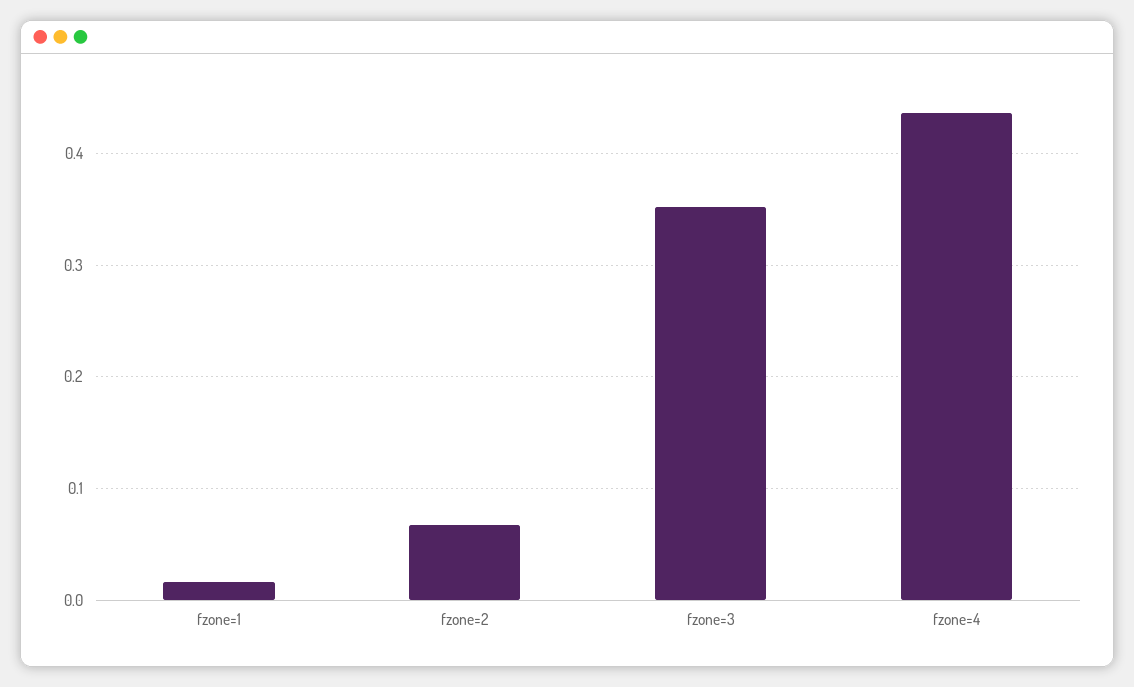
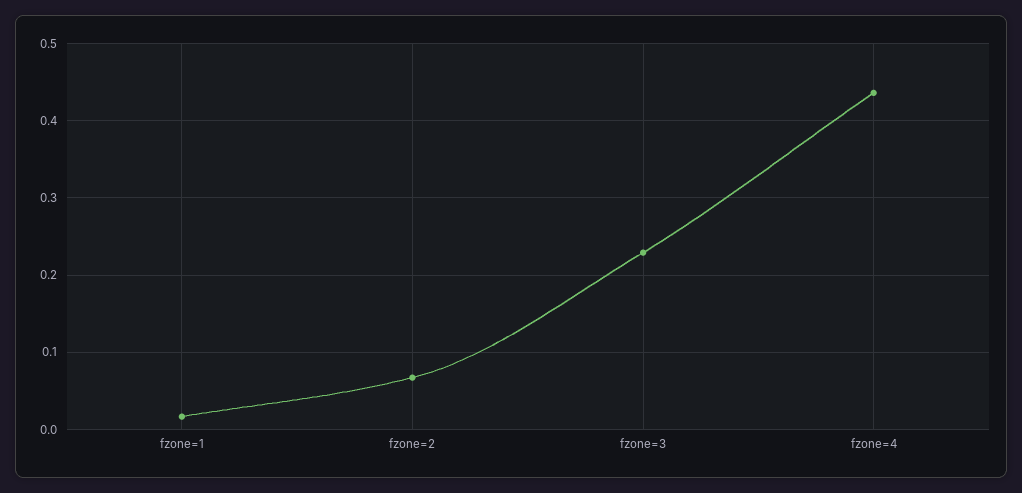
fzone=3: 0.35 -> 0.23

